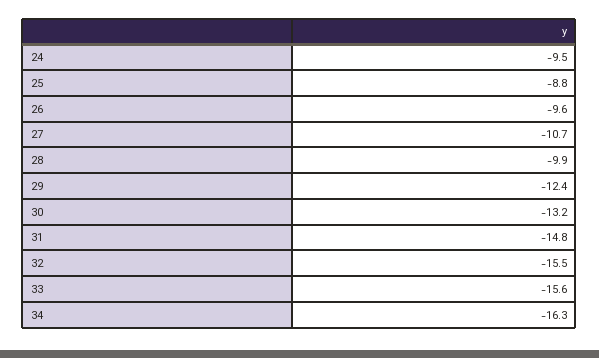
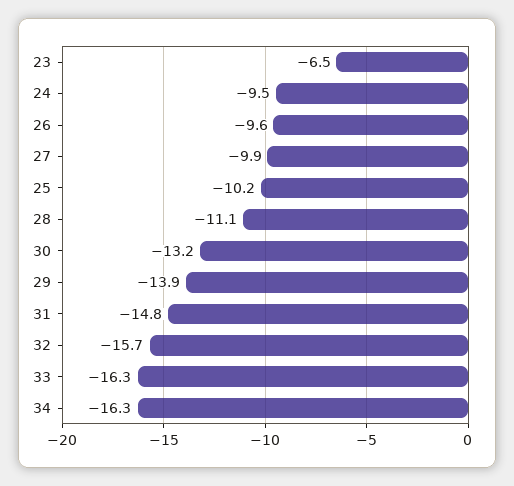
25: -8.8 -> -10.2
27: -10.7 -> -9.9
28: -9.9 -> -11.1
29: -12.4 -> -13.9
32: -15.5 -> -15.7
33: -15.6 -> -16.3
23: none -> -6.5

